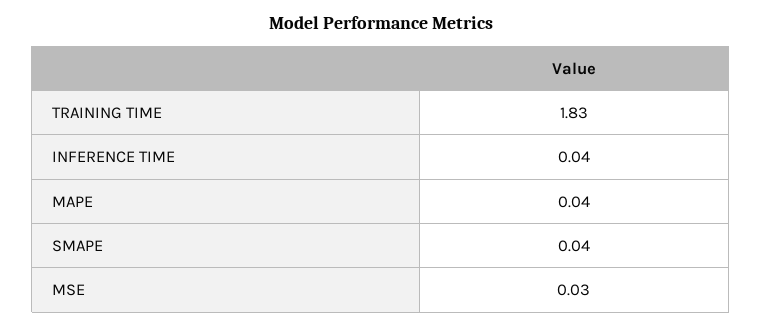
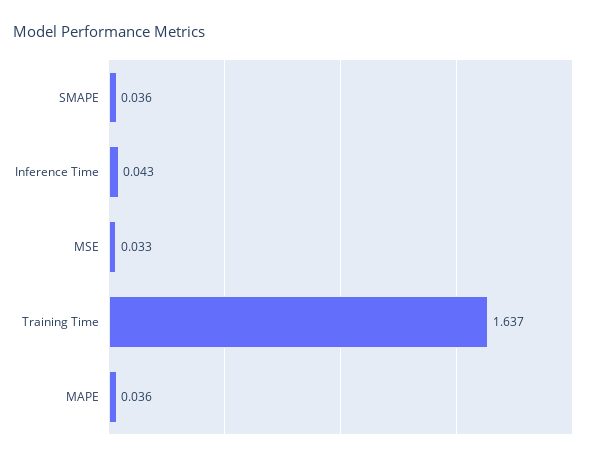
TRAINING TIME: 1.83 -> 1.637

